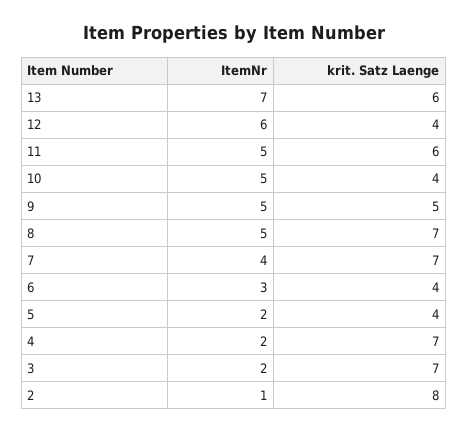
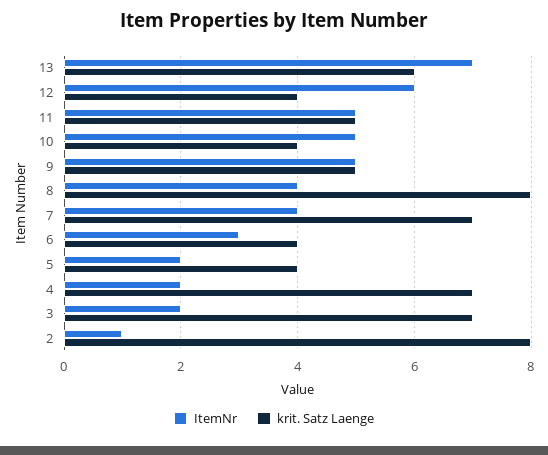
krit. Satz Laenge, 11: 6 -> 5
ItemNr, 8: 5 -> 4
krit. Satz Laenge, 8: 7 -> 8

